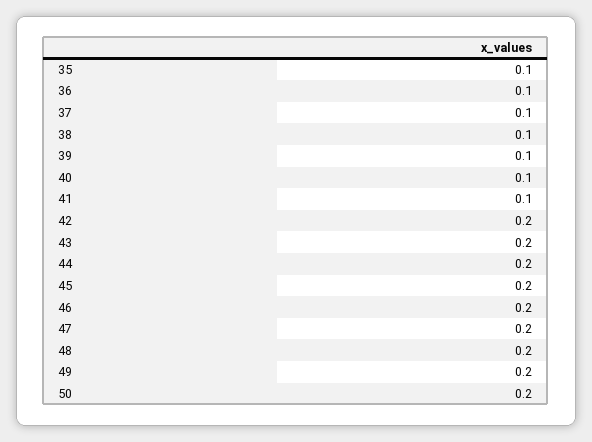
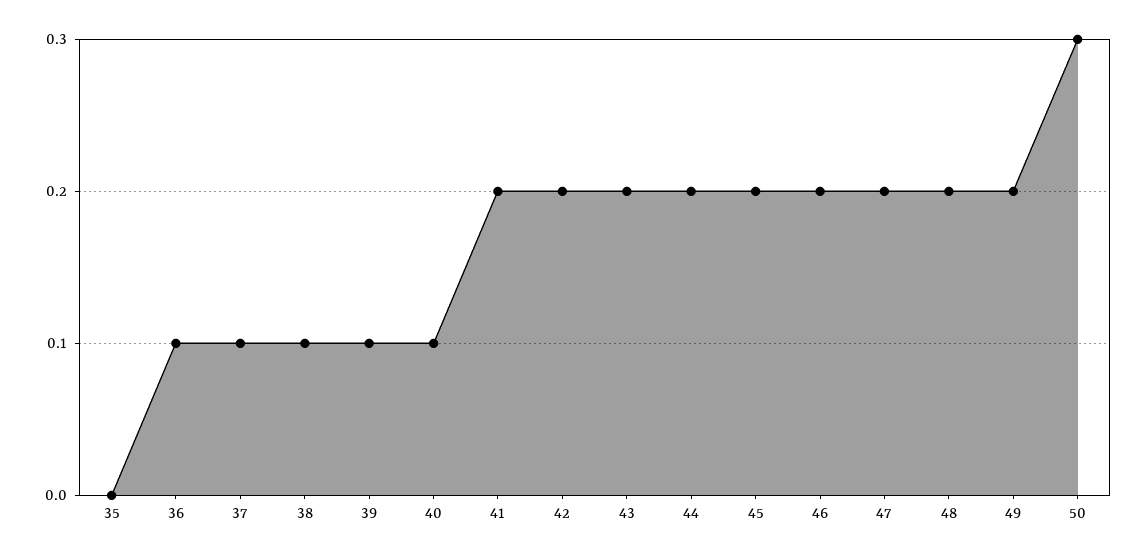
35: 0.1 -> 0
41: 0.1 -> 0.2
50: 0.2 -> 0.3

